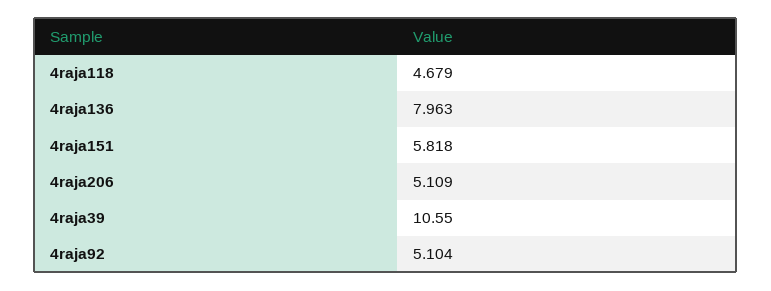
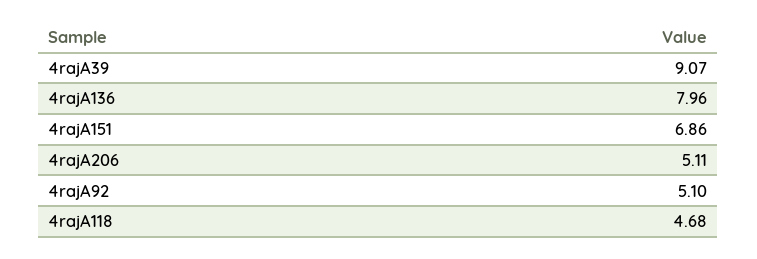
4raja151: 5.818 -> 6.86
4raja39: 10.55 -> 9.07

